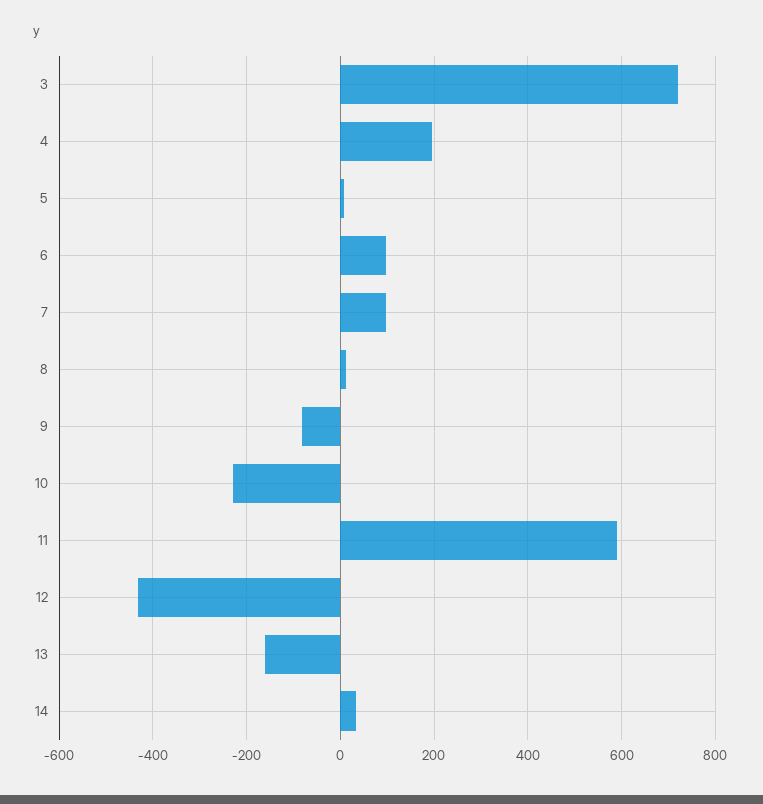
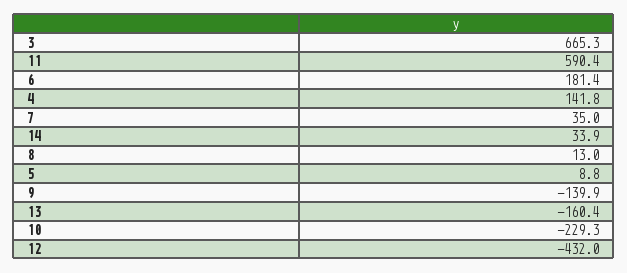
3: 720 -> 665.3
4: 200 -> 141.8
6: 100 -> 181.4
7: 100 -> 35
9: -80 -> -139.9

